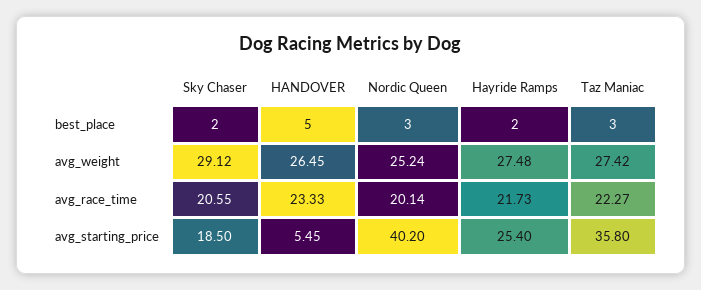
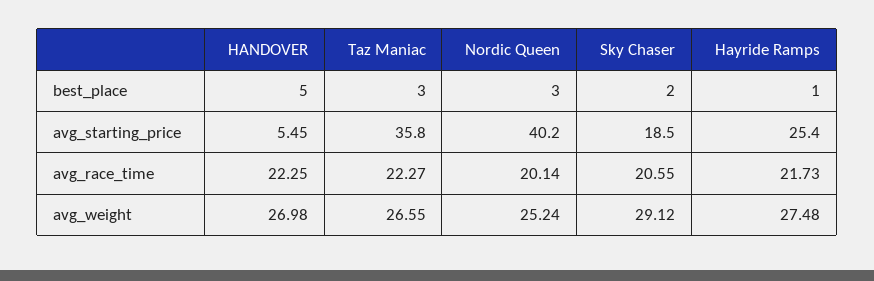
Hayride Ramps, best_place: 2 -> 1
HANDOVER, avg_weight: 26.45 -> 26.98
Taz Maniac, avg_weight: 27.42 -> 26.55
HANDOVER, avg_race_time: 23.33 -> 22.25

